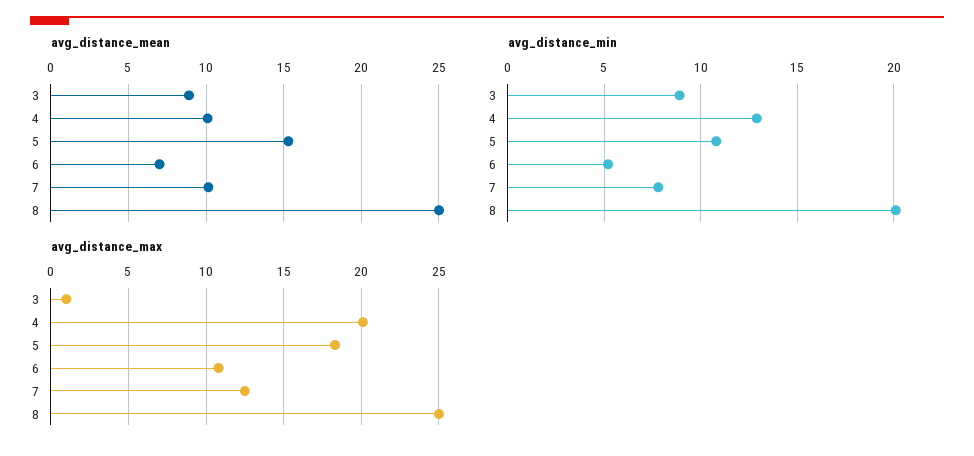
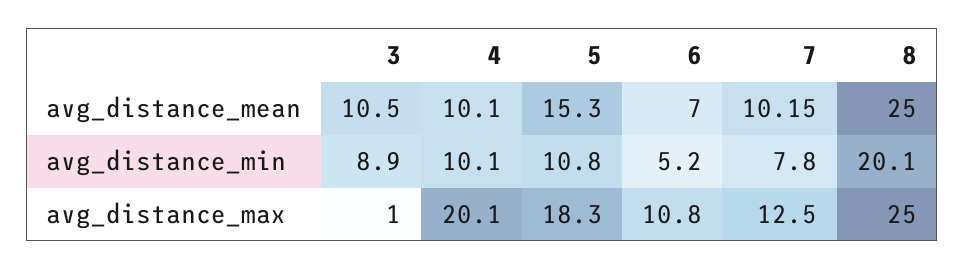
avg_distance_mean, 3: 9 -> 10.5
avg_distance_min, 4: 13 -> 10.1

